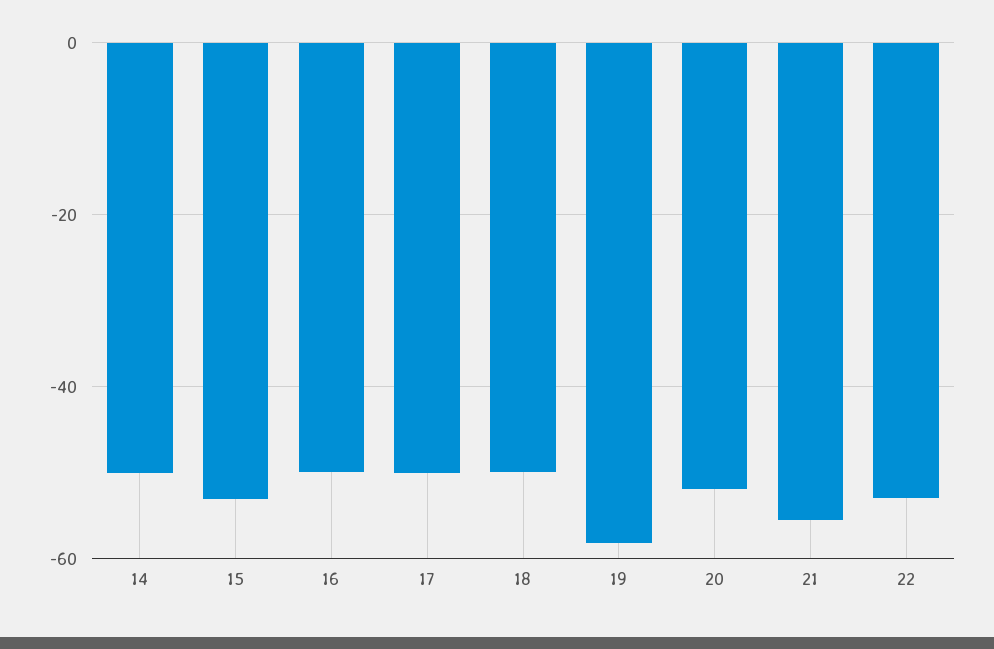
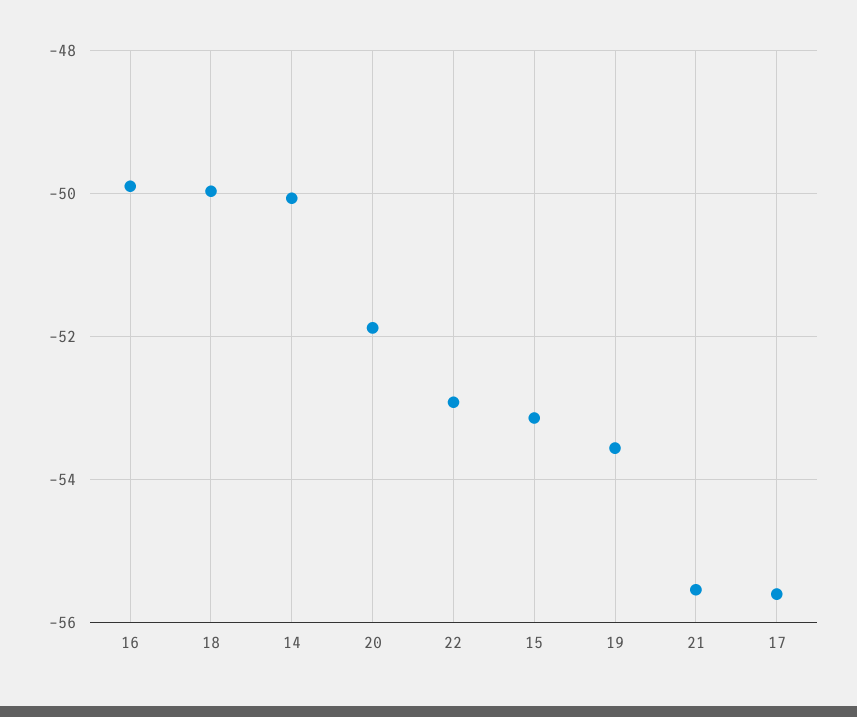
17: -50 -> -55.6
19: -58 -> -53.6

